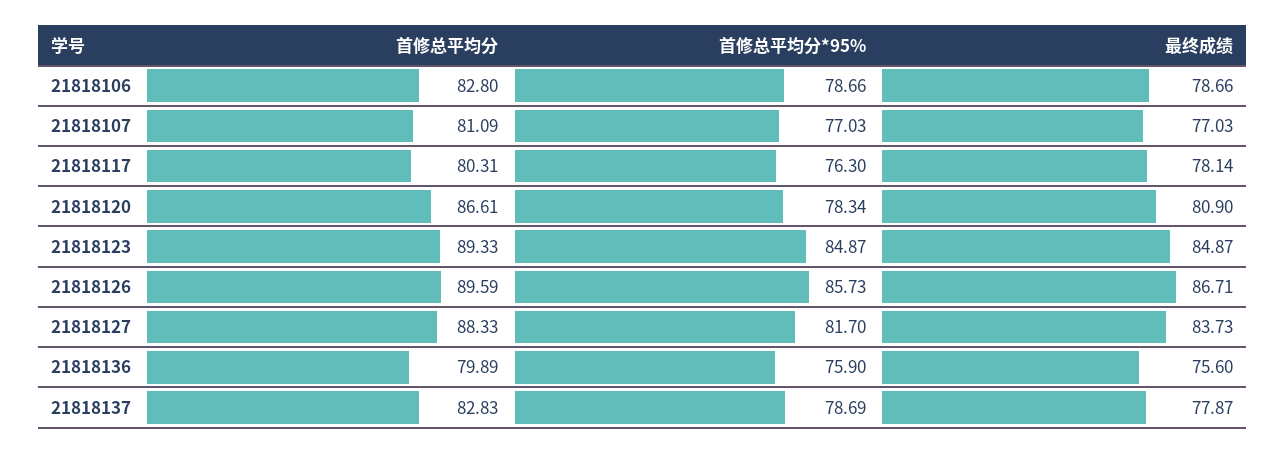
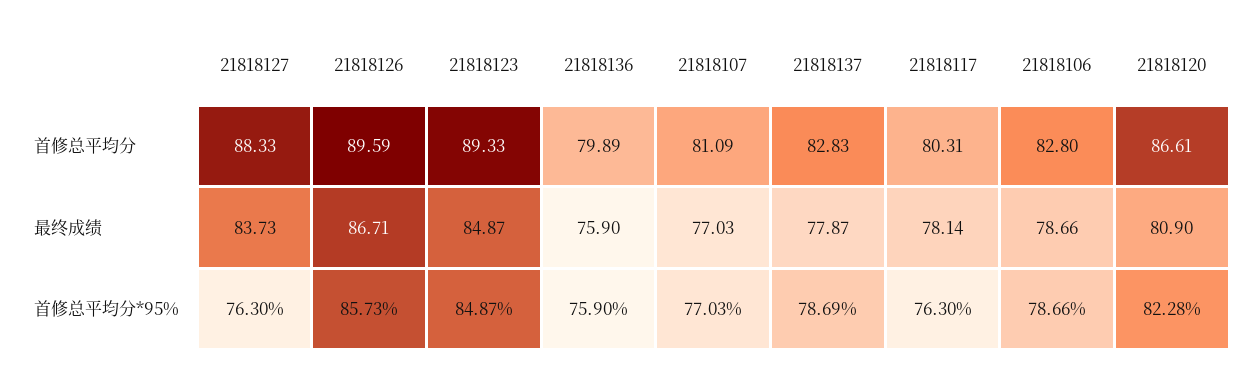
首修总平均分*95%, 21818120: 78.34 -> 82.28
首修总平均分*95%, 21818127: 81.7 -> 76.3
最终成绩, 21818136: 75.6 -> 75.9

